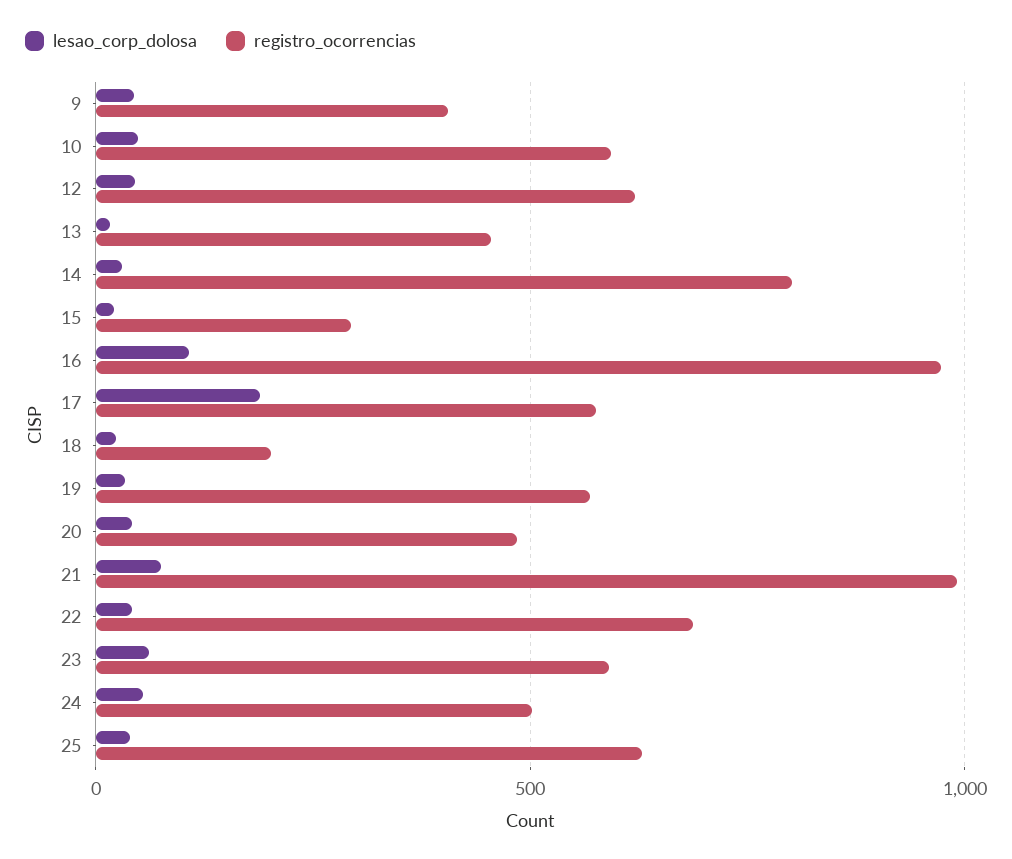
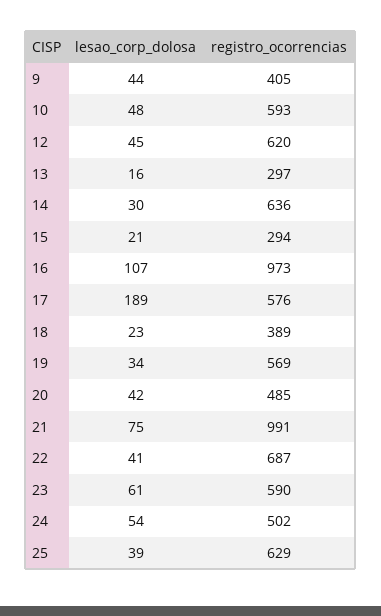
registro_ocorrencias, 13: 450 -> 297
registro_ocorrencias, 14: 800 -> 636
registro_ocorrencias, 18: 200 -> 389

